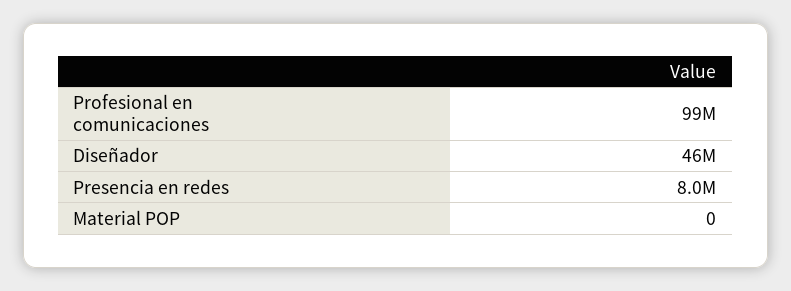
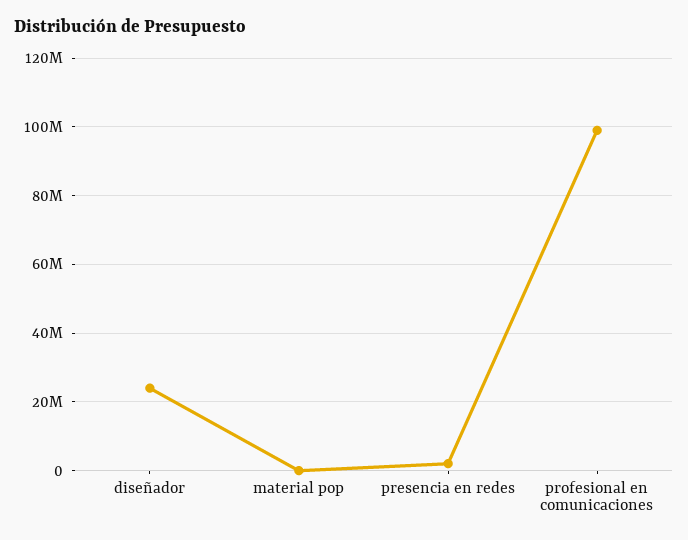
Diseñador: 46000000 -> 24000000
Presencia en redes: 8000000 -> 2000000

